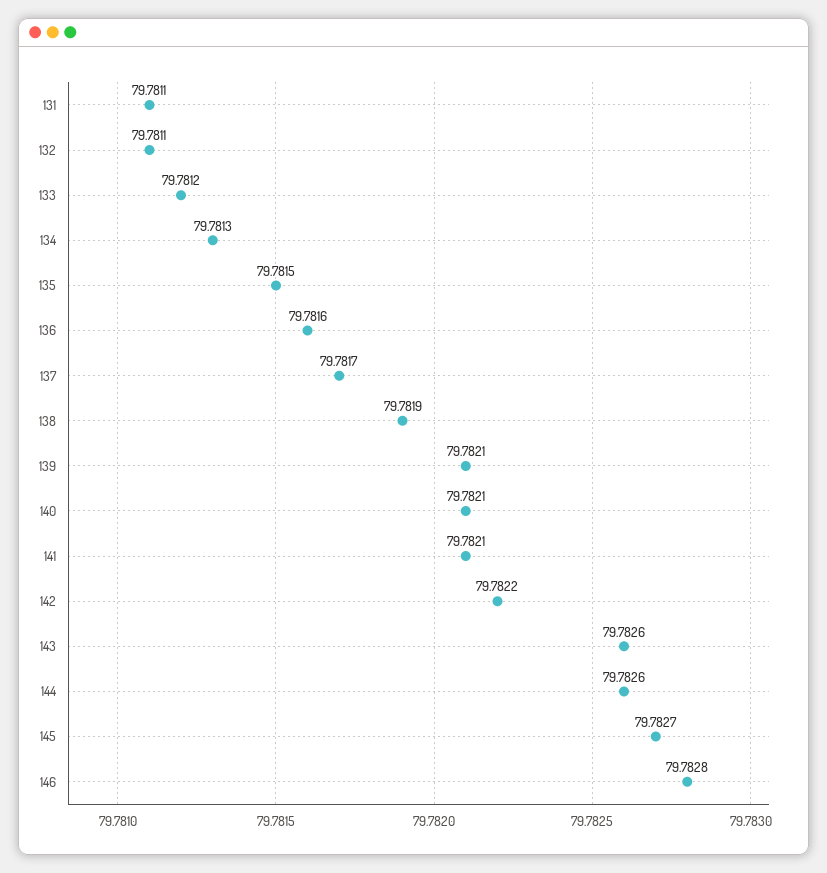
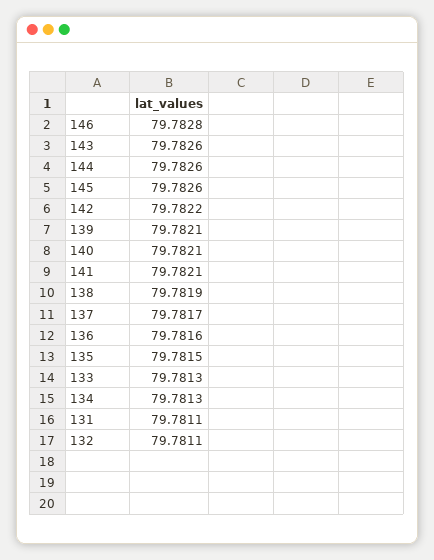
133: 79.7812 -> 79.7813
145: 79.7827 -> 79.7826

